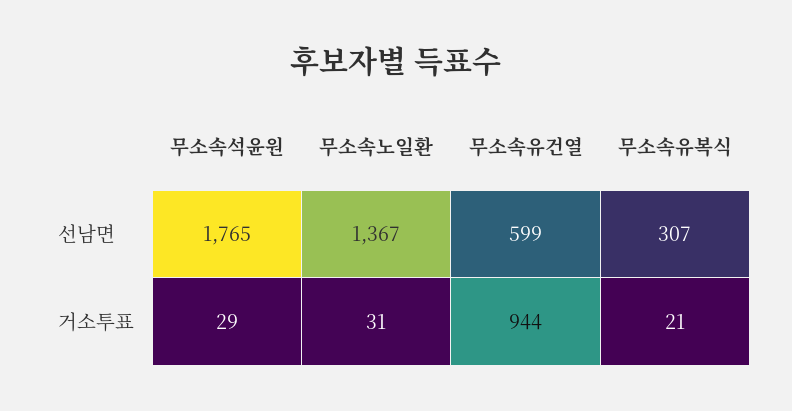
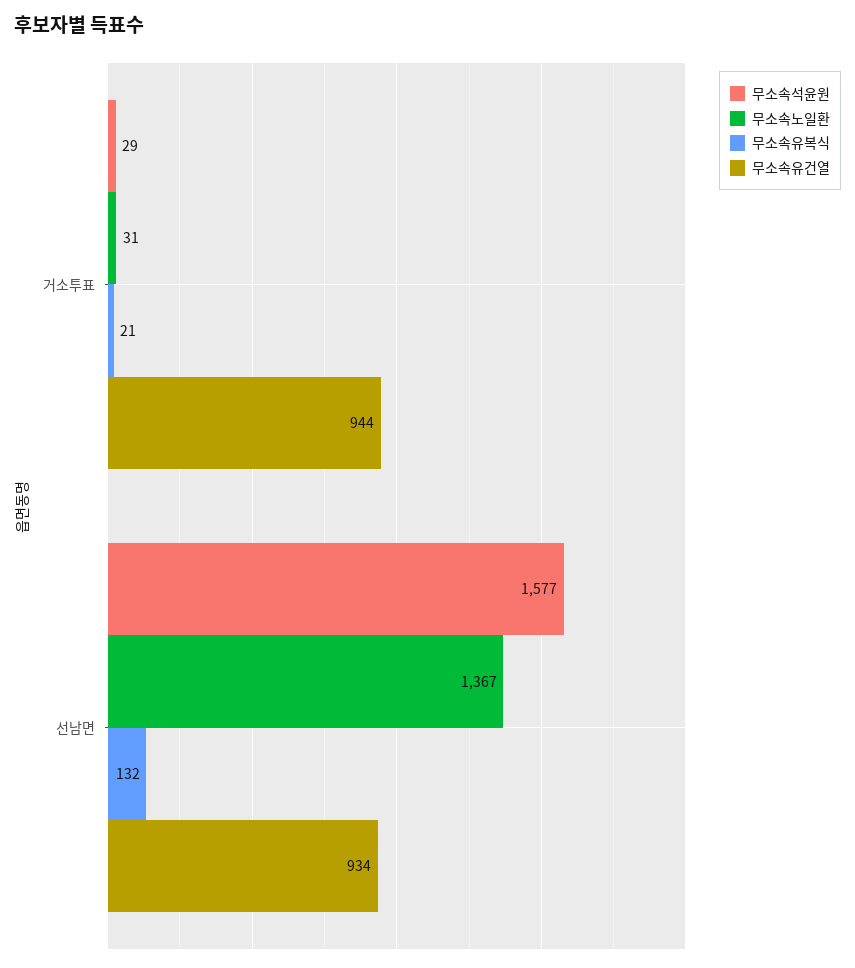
무소속석윤원, 선남면: 1765 -> 1577
무소속유건열, 선남면: 599 -> 934
무소속유복식, 선남면: 307 -> 132

